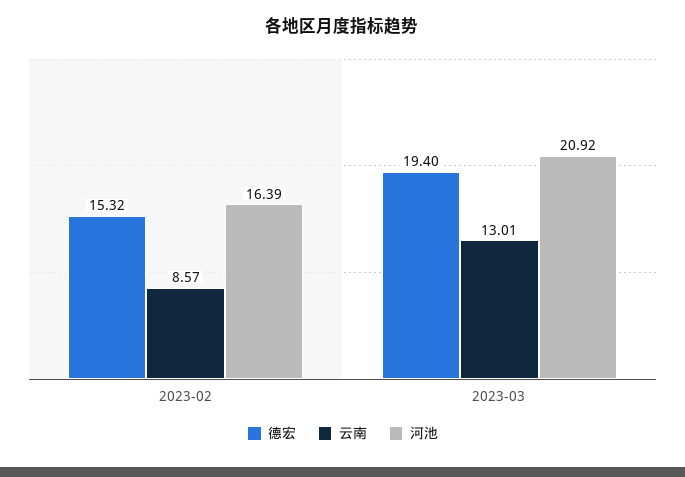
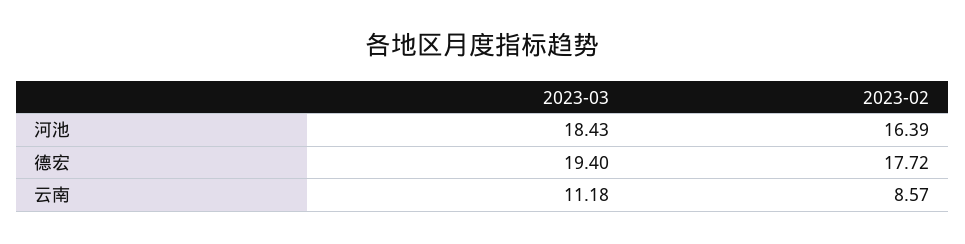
德宏, 2023-02: 15.32 -> 17.72
云南, 2023-03: 13.01 -> 11.18
河池, 2023-03: 20.92 -> 18.43

